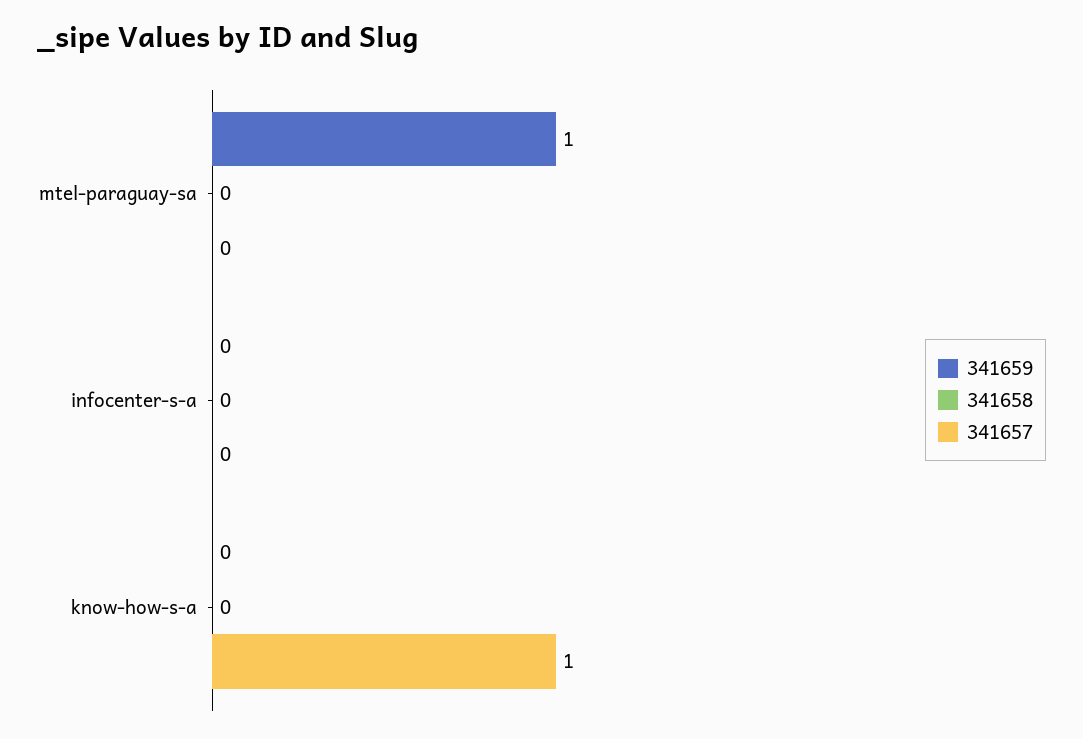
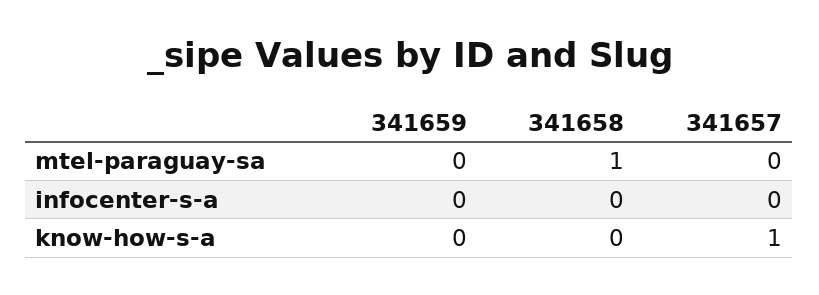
341659, mtel-paraguay-sa: 1 -> 0
341658, mtel-paraguay-sa: 0 -> 1

